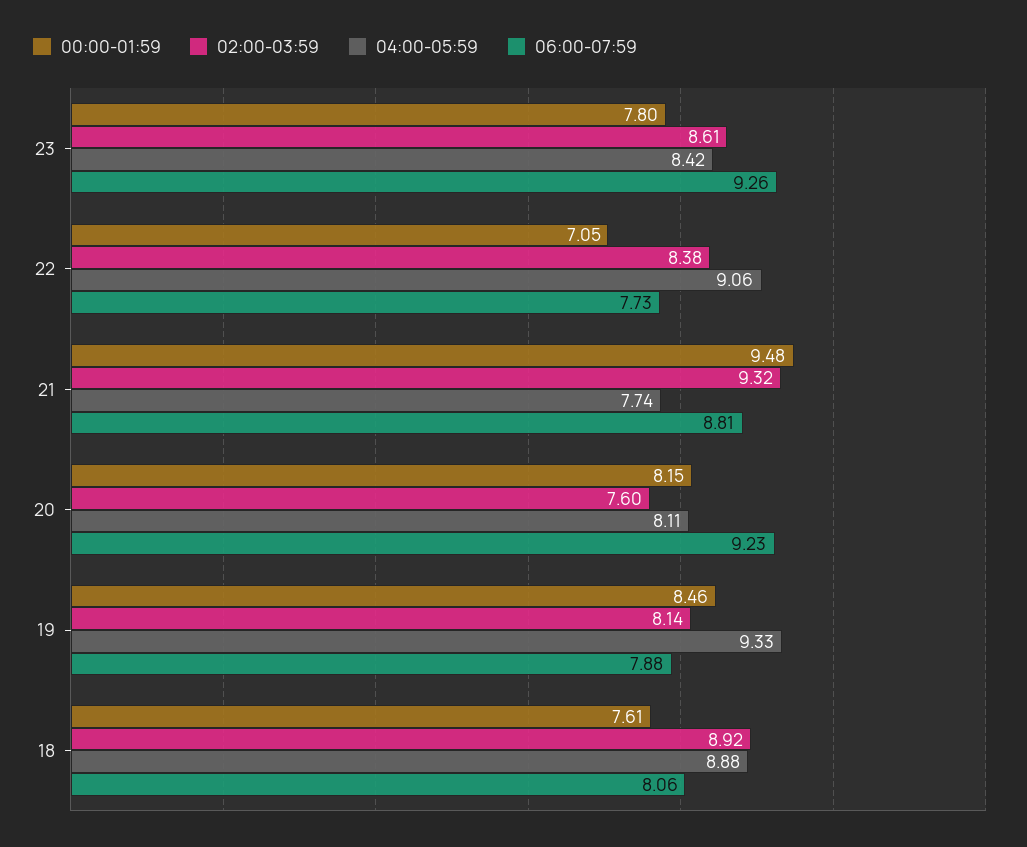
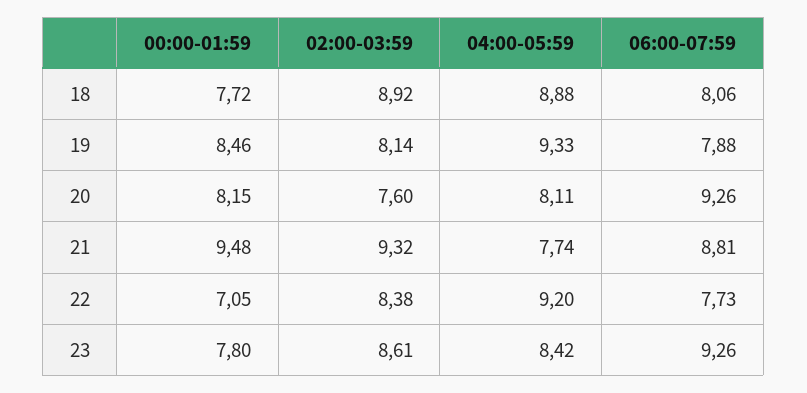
04:00-05:59, 22: 9.06 -> 9.2
06:00-07:59, 20: 9.23 -> 9.26
00:00-01:59, 18: 7.61 -> 7.72

